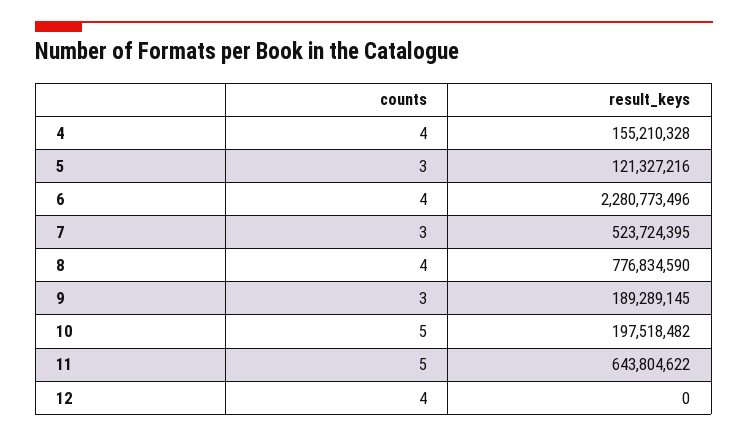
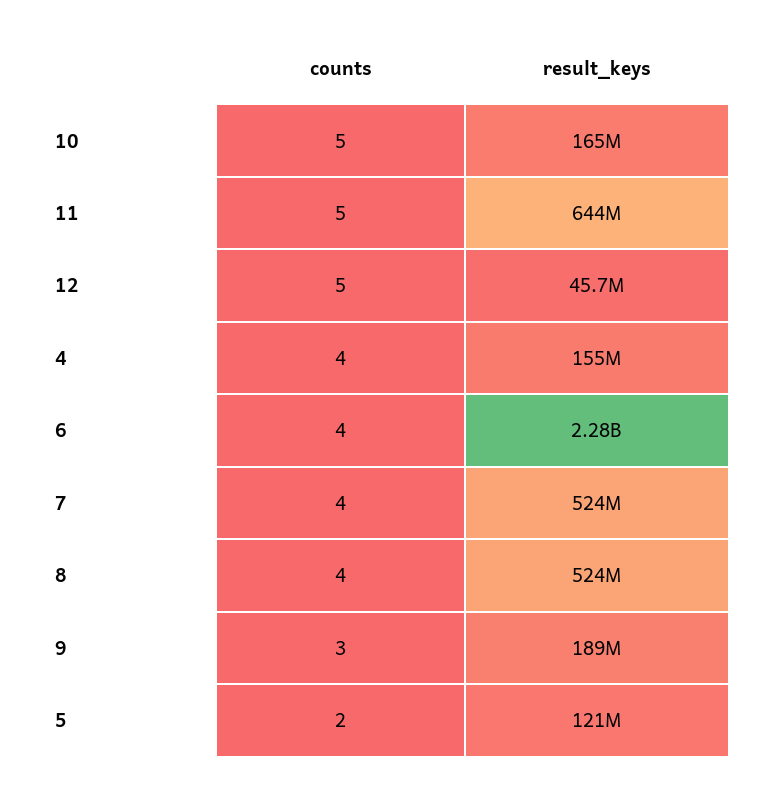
counts, 5: 3 -> 2
counts, 7: 3 -> 4
result_keys, 8: 776834590 -> 524000000
result_keys, 10: 197518482 -> 165000000
counts, 12: 4 -> 5
result_keys, 12: 0 -> 45700000

